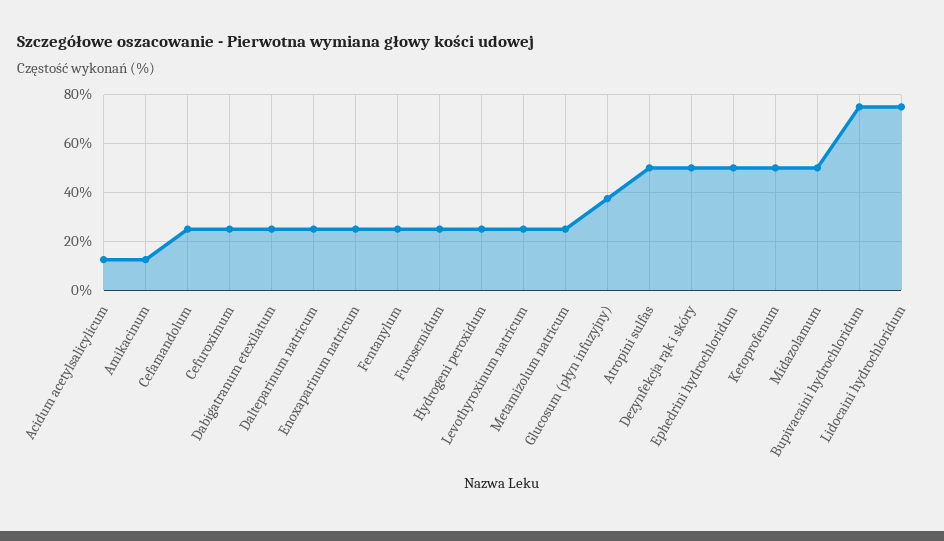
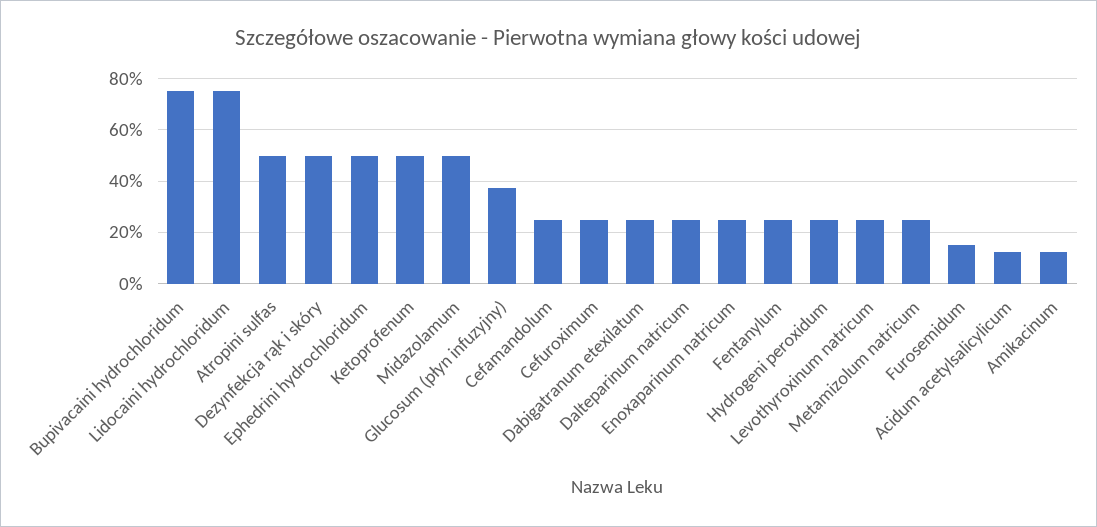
Furosemidum: 25 -> 15

